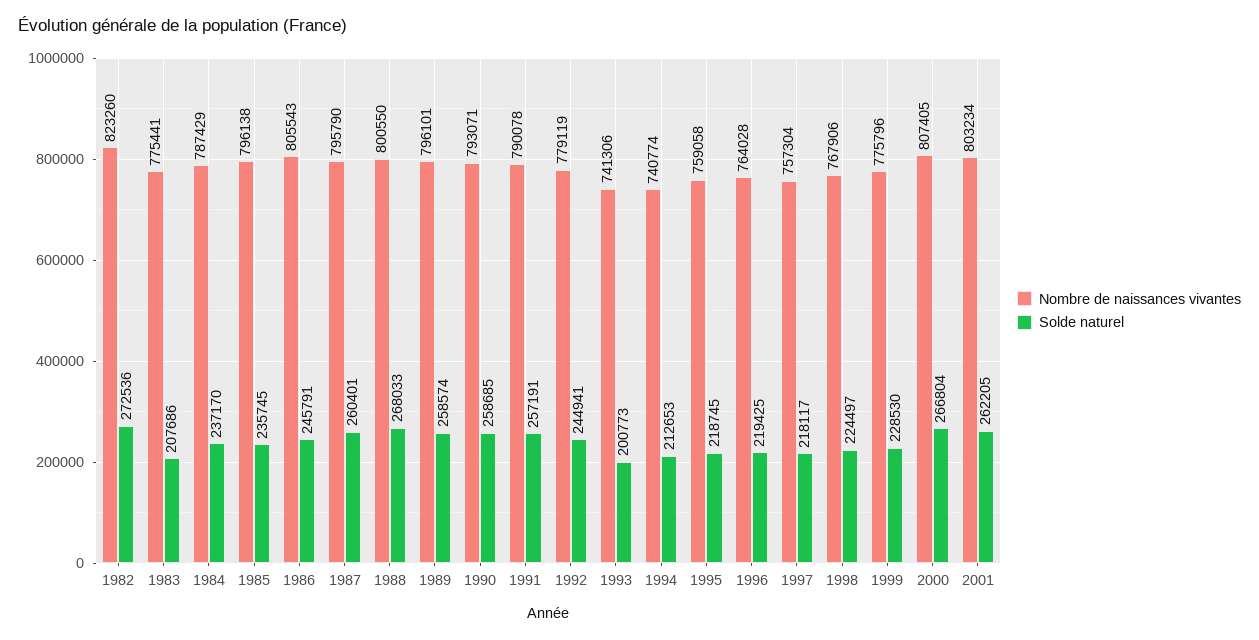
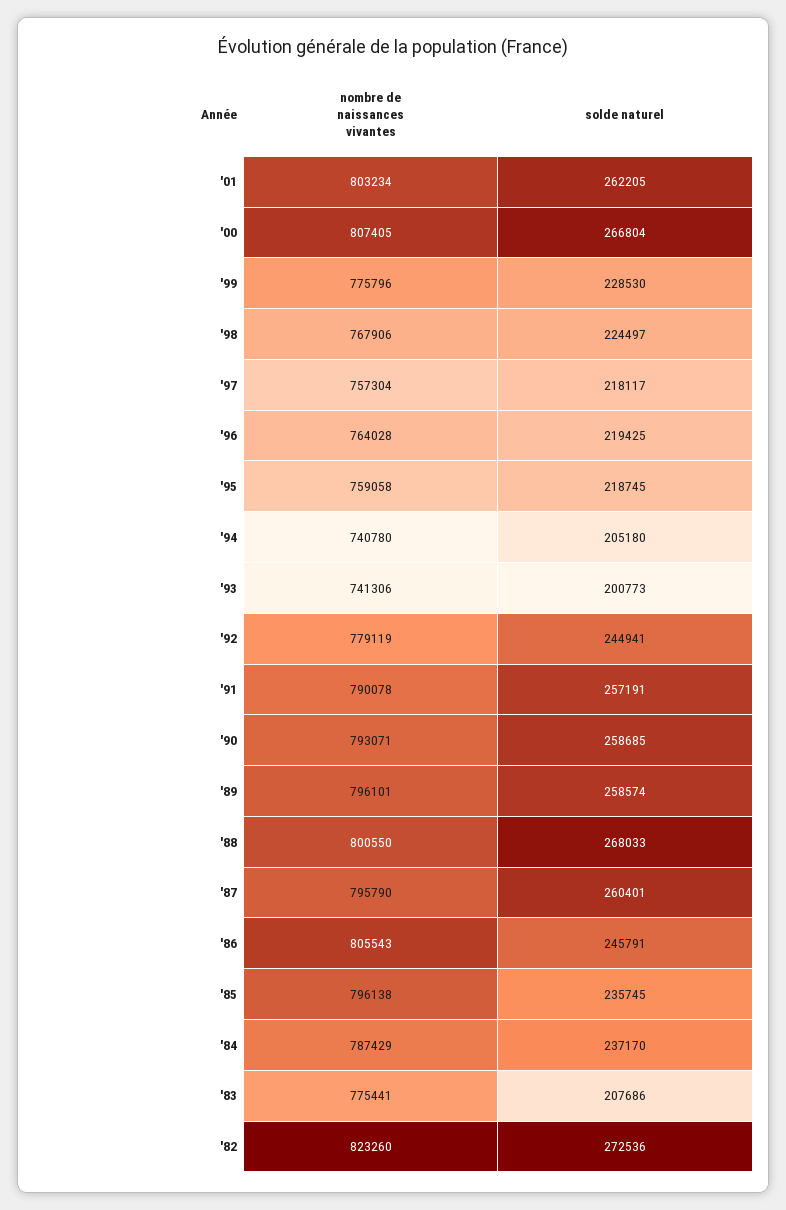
Nombre de naissances vivantes, 1994: 740774 -> 740780
Solde naturel, 1994: 212653 -> 205180

